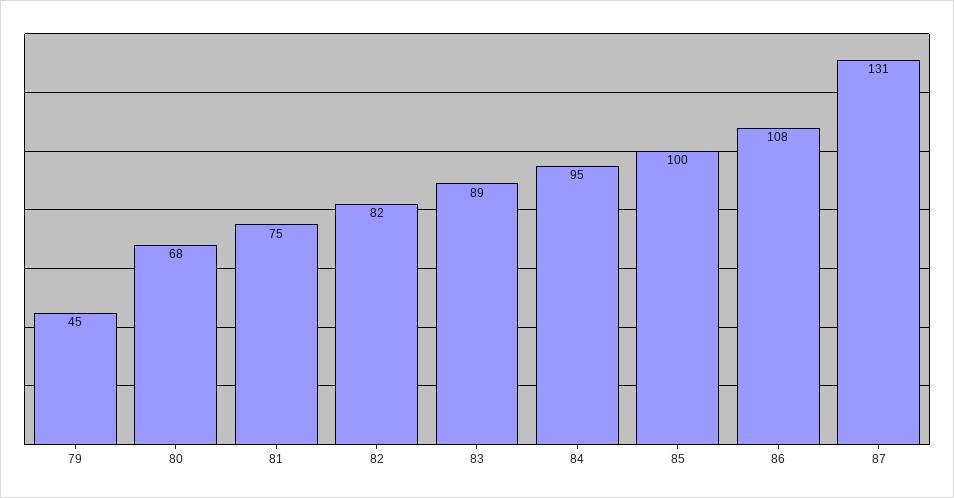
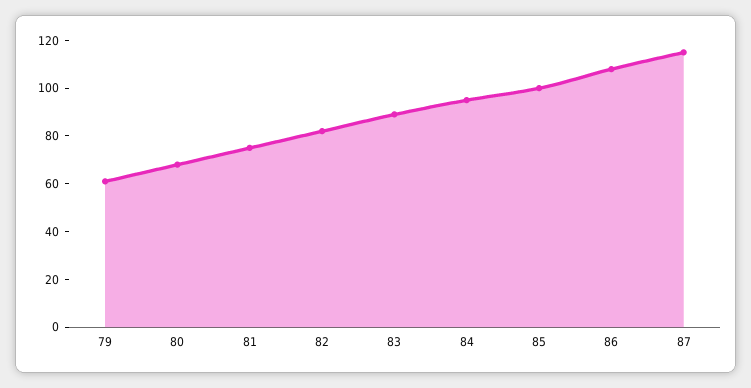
79: 45 -> 60
87: 131 -> 115

